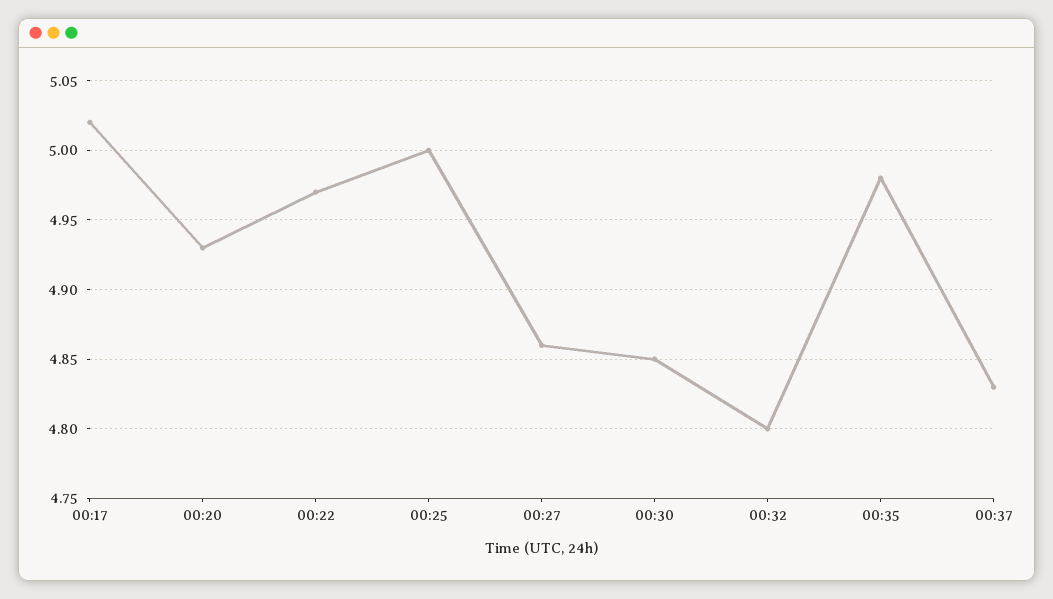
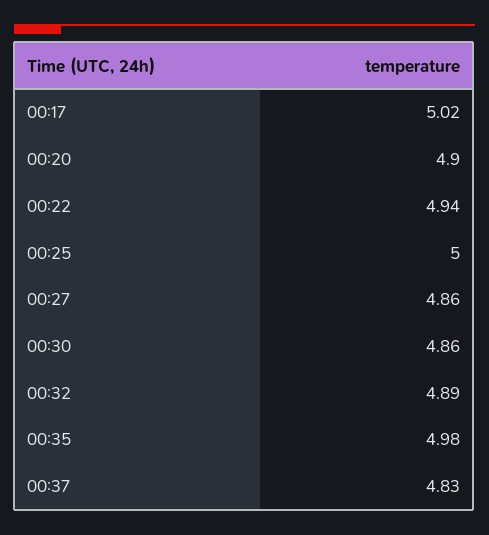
00:20: 4.93 -> 4.9
00:22: 4.97 -> 4.94
00:30: 4.85 -> 4.86
00:32: 4.8 -> 4.89

